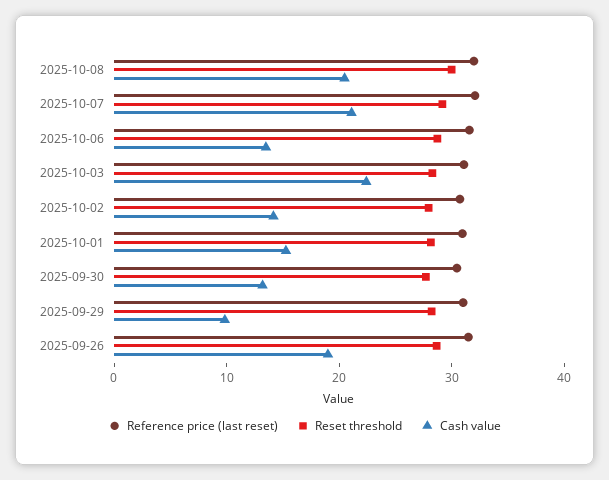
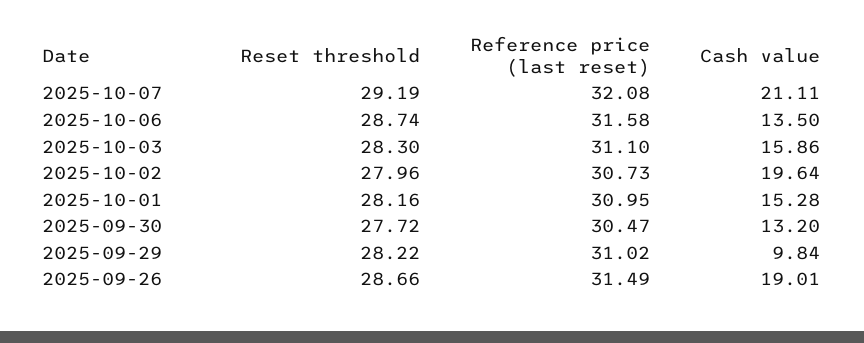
Reference price (last reset), 2025-10-08: 32 -> none
Reset threshold, 2025-10-08: 30 -> none
Cash value, 2025-10-08: 20 -> none
Cash value, 2025-10-03: 22 -> 15.86
Cash value, 2025-10-02: 14 -> 19.64

